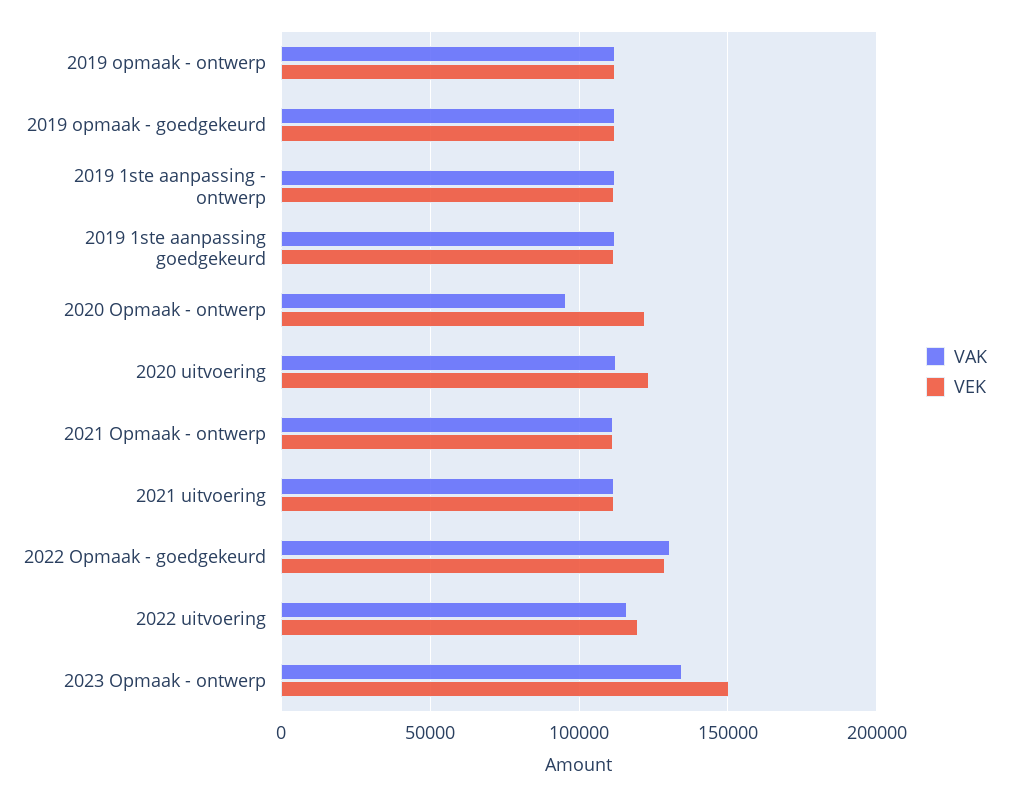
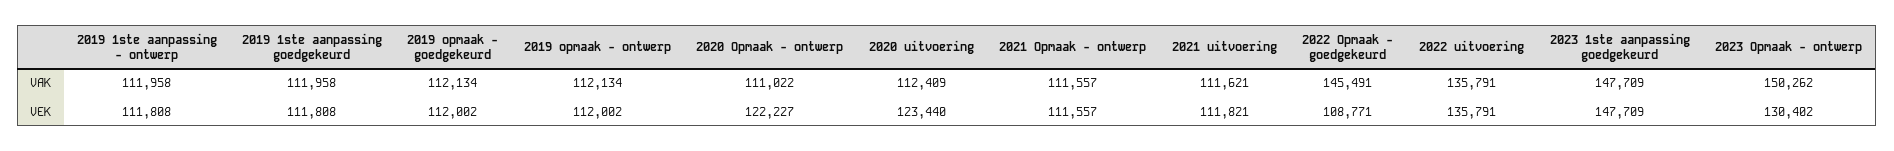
VAK, 2020 Opmaak - ontwerp: 95000 -> 111022
VAK, 2022 Opmaak - goedgekeurd: 130000 -> 145491
VEK, 2022 Opmaak - goedgekeurd: 130000 -> 108771
VAK, 2022 uitvoering: 115000 -> 135791
VEK, 2022 uitvoering: 120000 -> 135791
VAK, 2023 Opmaak - ontwerp: 135000 -> 150262
VEK, 2023 Opmaak - ontwerp: 150000 -> 130402
VAK, 2023 1ste aanpassing goedgekeurd: none -> 147709
VEK, 2023 1ste aanpassing goedgekeurd: none -> 147709

